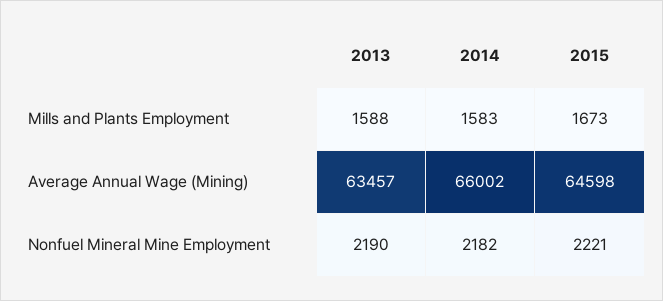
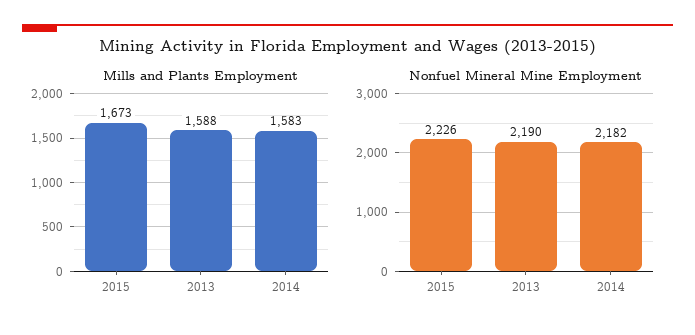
Average Annual Wage (Mining), 2013: 63457 -> none
Average Annual Wage (Mining), 2014: 66002 -> none
Average Annual Wage (Mining), 2015: 64598 -> none
Nonfuel Mineral Mine Employment, 2015: 2221 -> 2226

